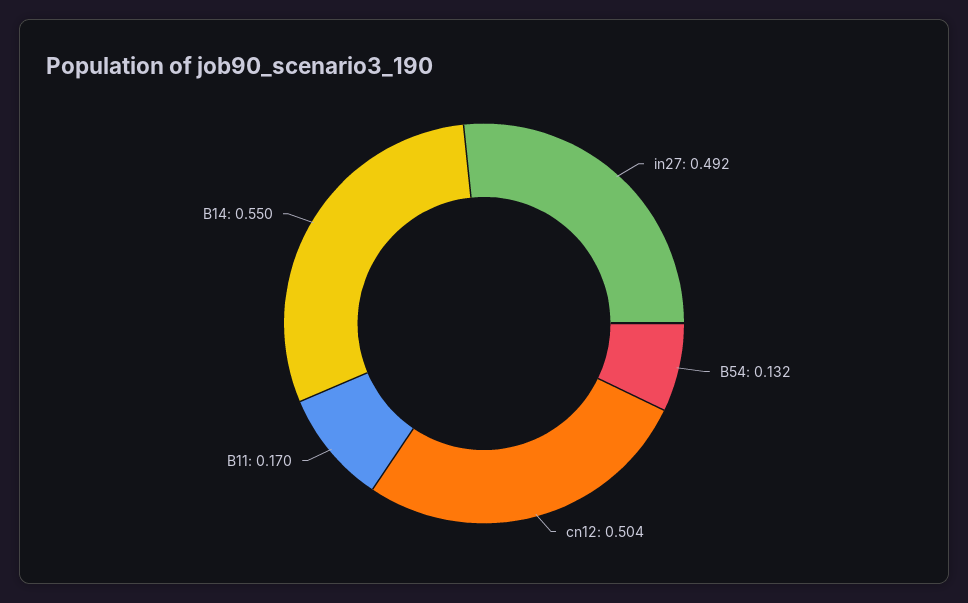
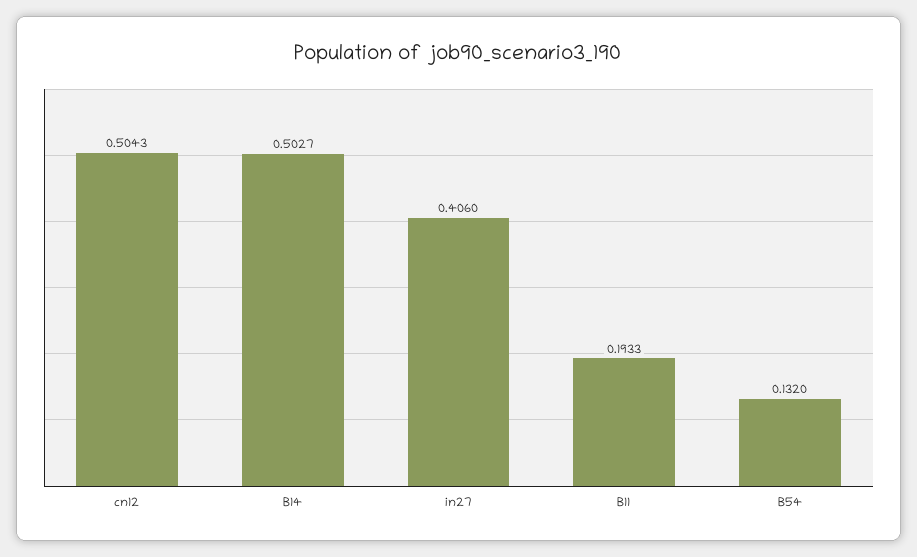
in27: 0.492 -> 0.406
B11: 0.17 -> 0.1933
B14: 0.55 -> 0.5027

